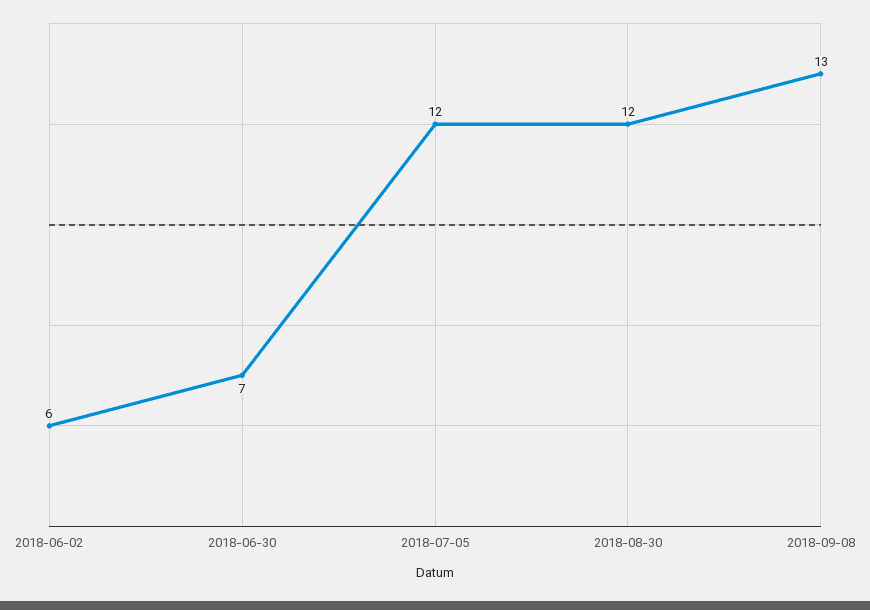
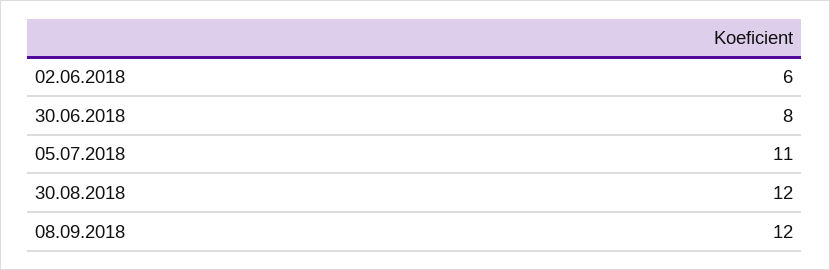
2018-06-30: 7 -> 8
2018-07-05: 12 -> 11
2018-09-08: 13 -> 12

